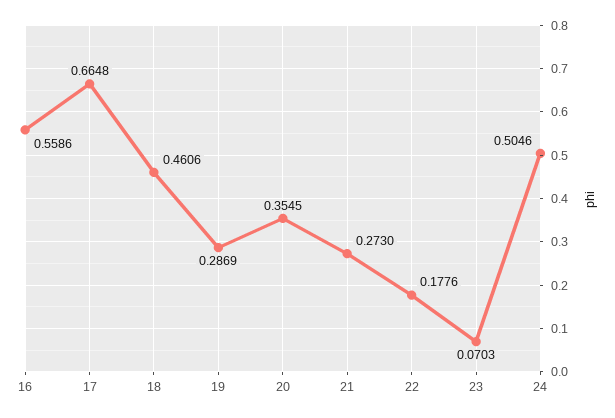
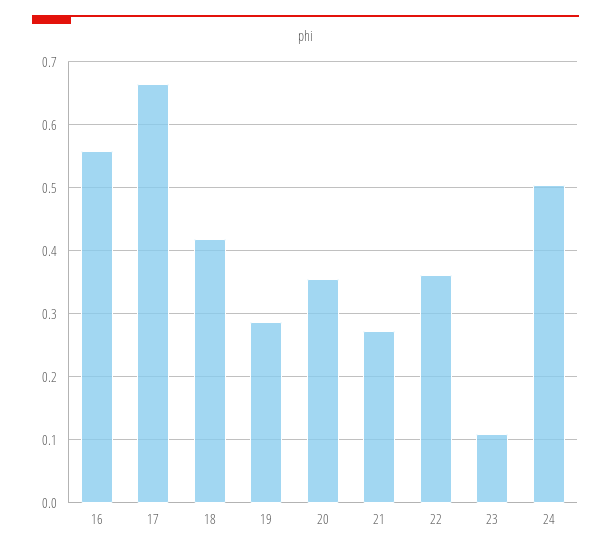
18: 0.4606 -> 0.42
22: 0.1776 -> 0.36
23: 0.0703 -> 0.11

